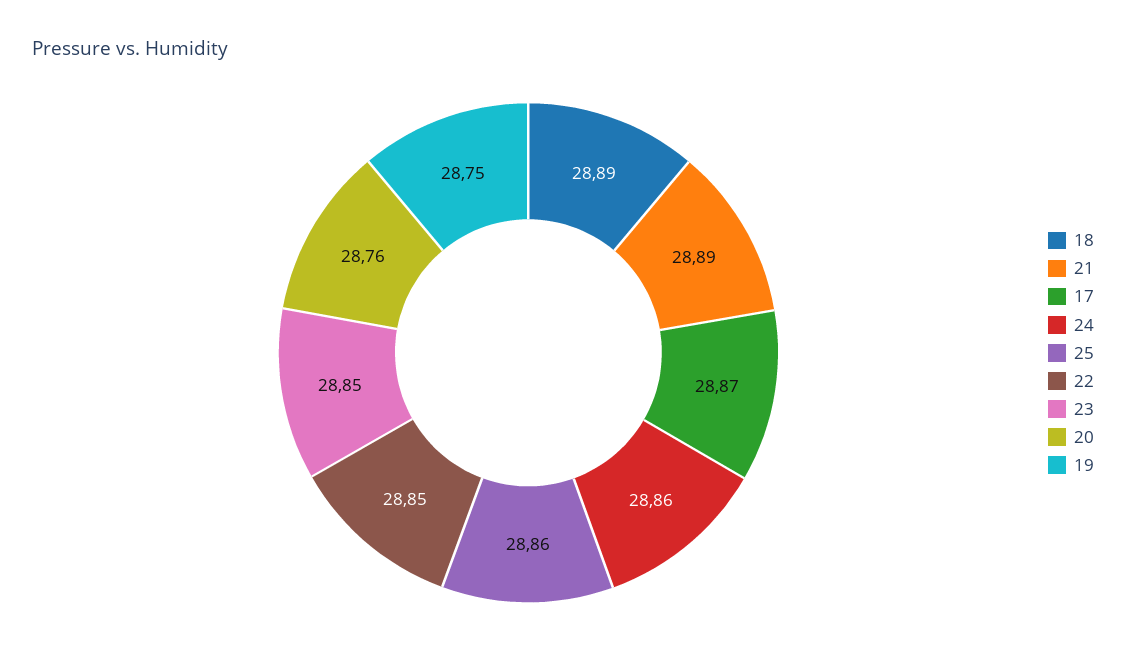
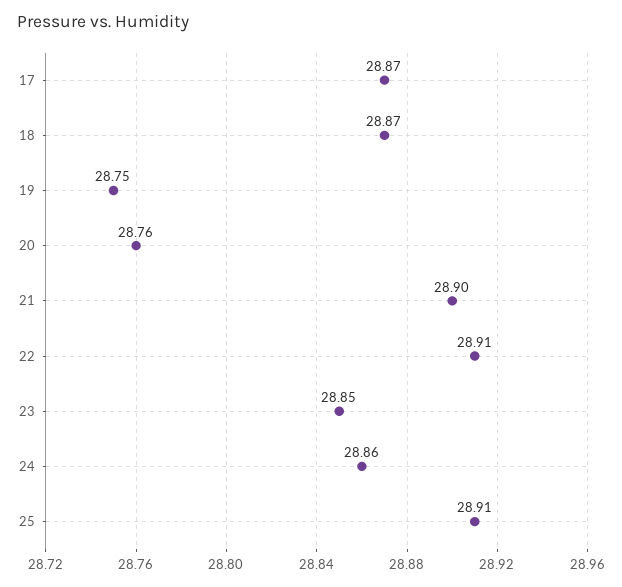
18: 28.89 -> 28.87
21: 28.89 -> 28.9
25: 28.86 -> 28.91
22: 28.85 -> 28.91

